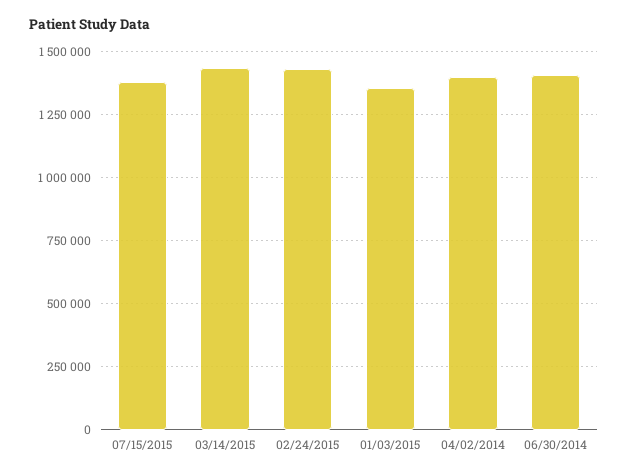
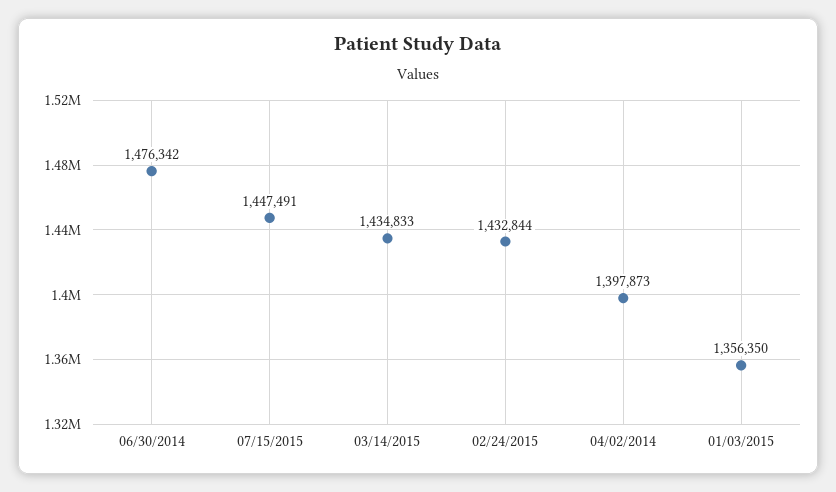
07/15/2015: 1375000 -> 1447491
06/30/2014: 1400000 -> 1476342

